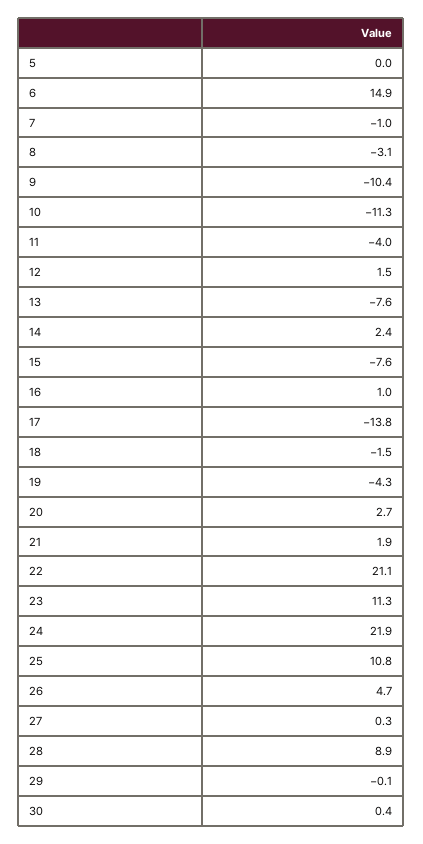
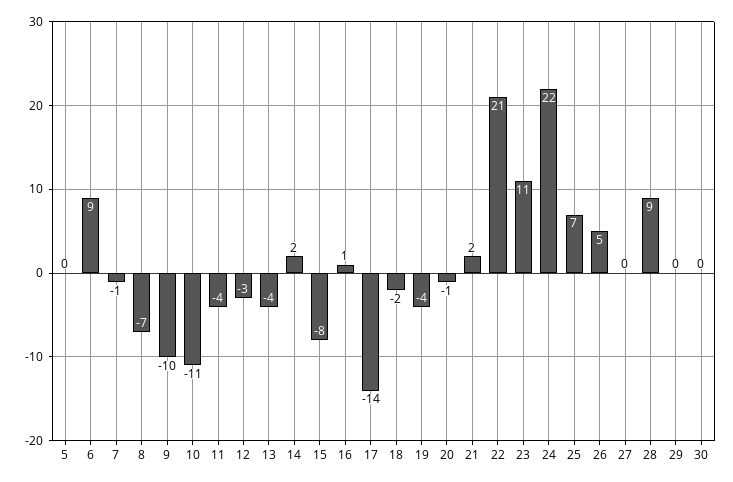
6: 14.9 -> 9
8: -3.1 -> -7
12: 1.5 -> -3
13: -7.6 -> -4
20: 2.7 -> -1
25: 10.8 -> 7

